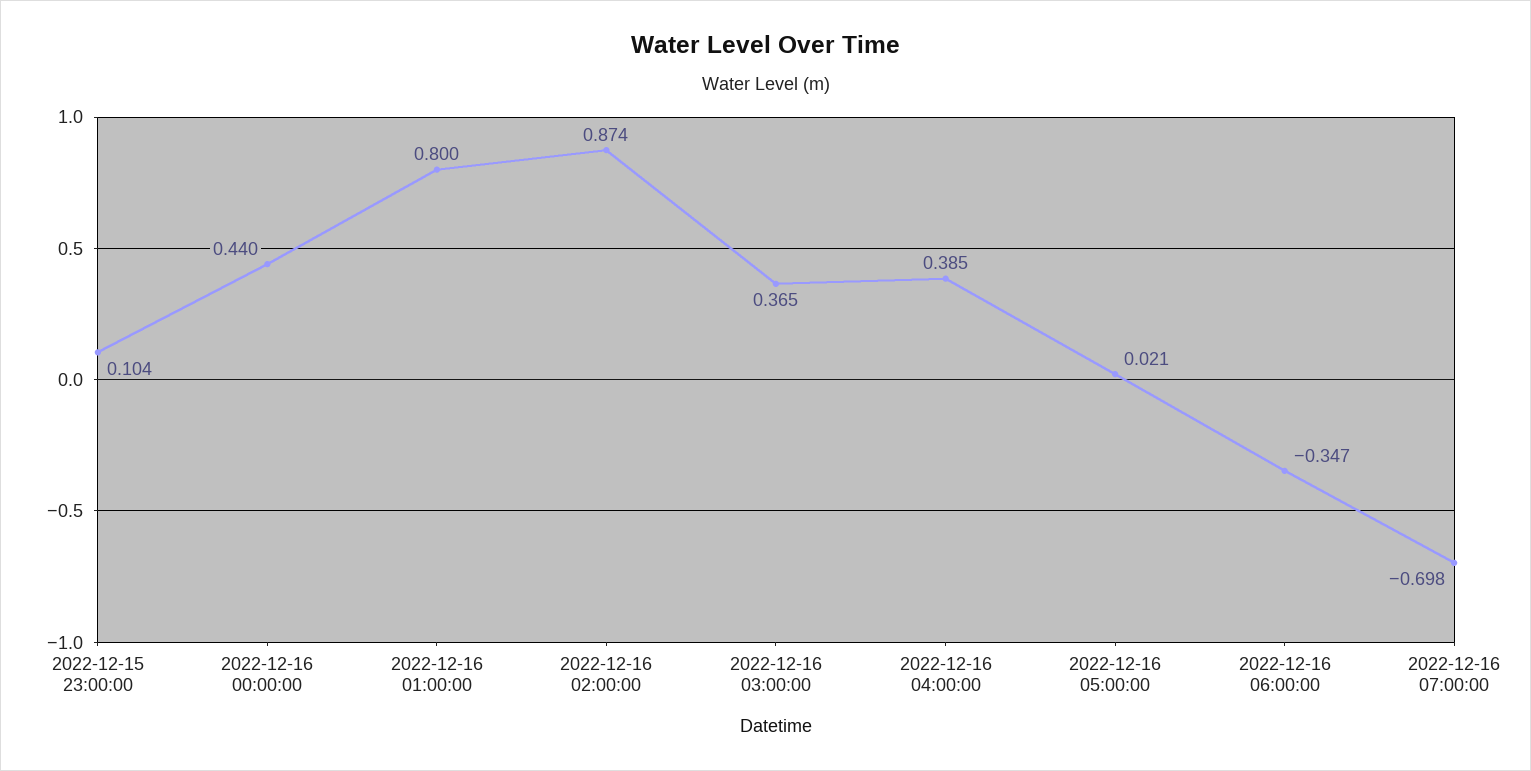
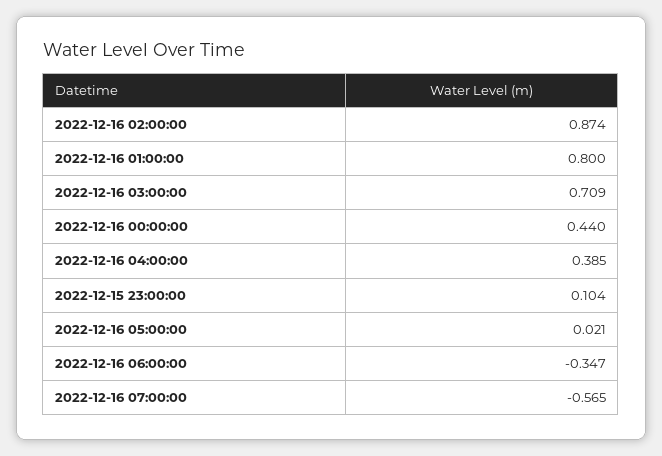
2022-12-16 03:00:00: 0.365 -> 0.709
2022-12-16 07:00:00: -0.698 -> -0.565

